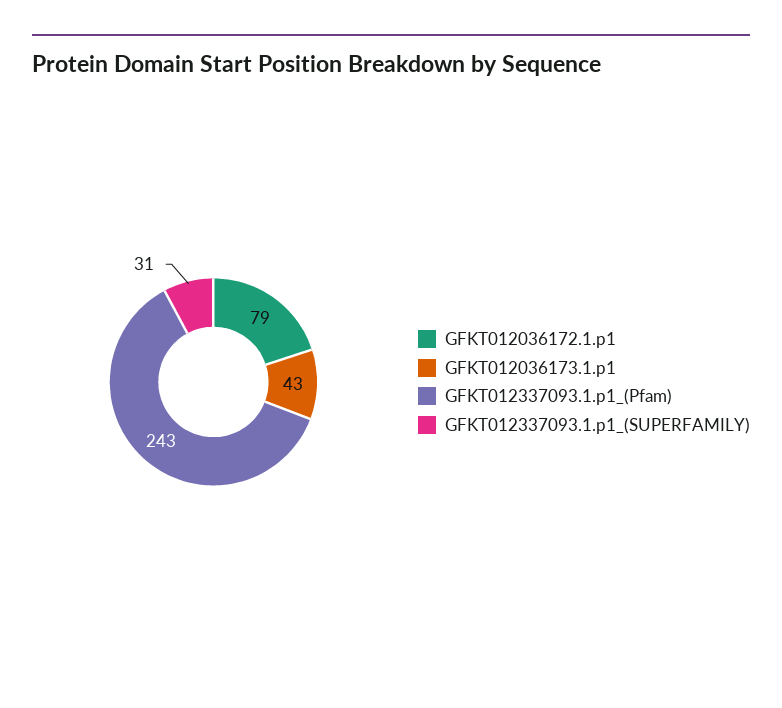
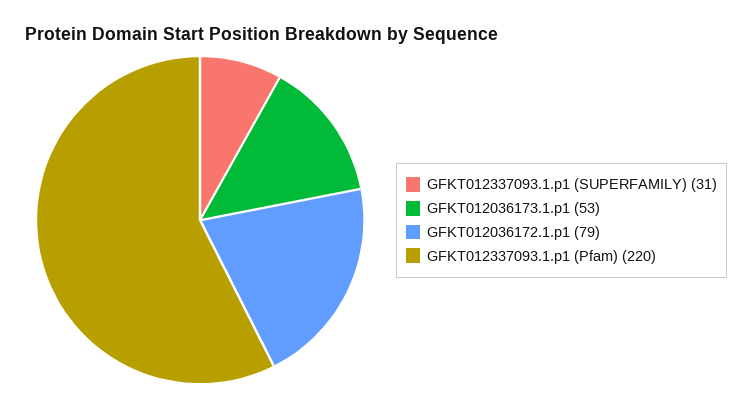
GFKT012036173.1.p1: 43 -> 53
GFKT012337093.1.p1_(Pfam): 243 -> 220

